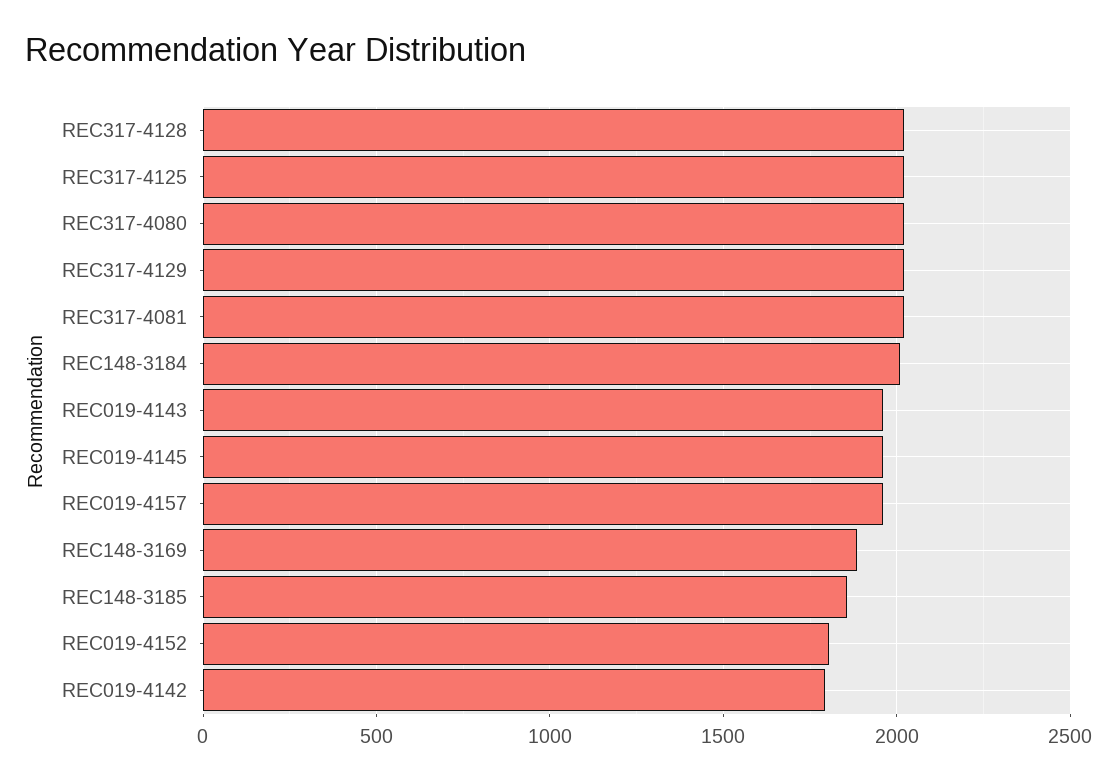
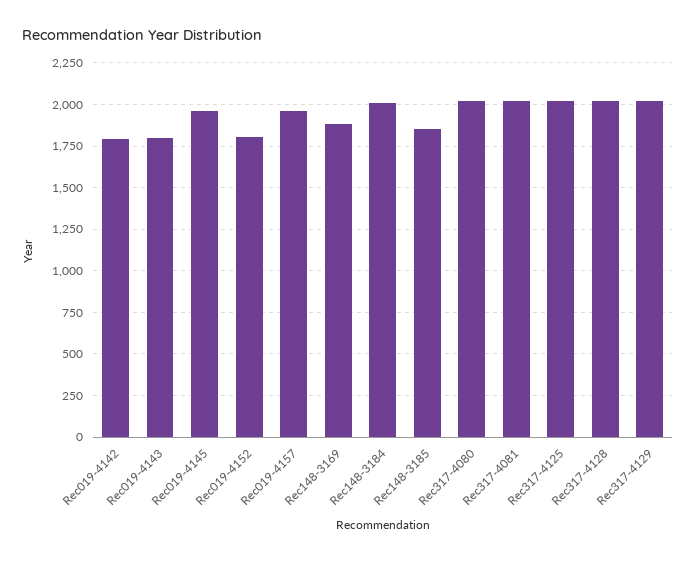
REC019-4143: 1950 -> 1800

